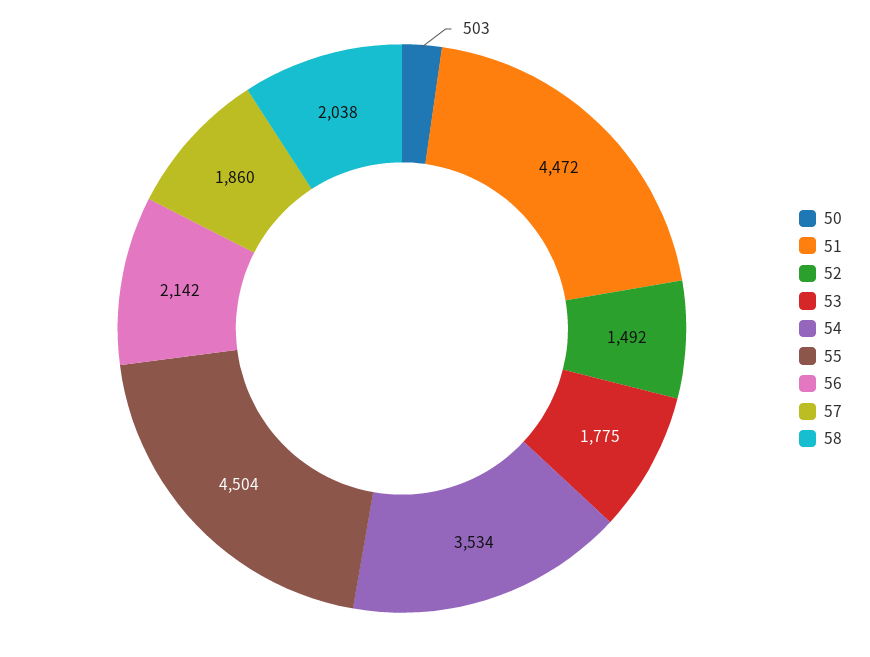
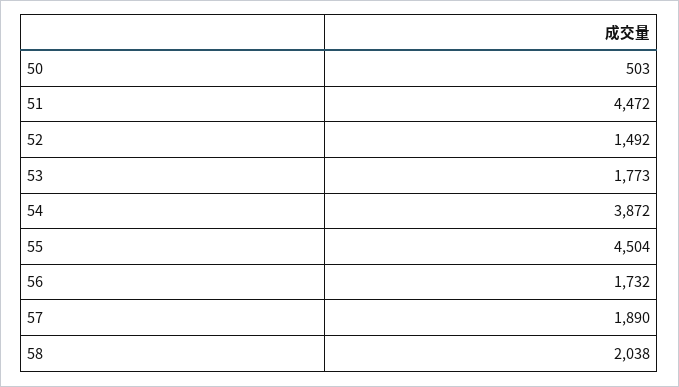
53: 1775 -> 1773
54: 3534 -> 3872
56: 2142 -> 1732
57: 1860 -> 1890

